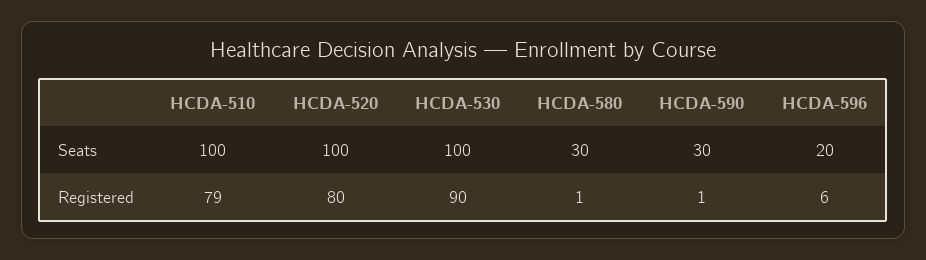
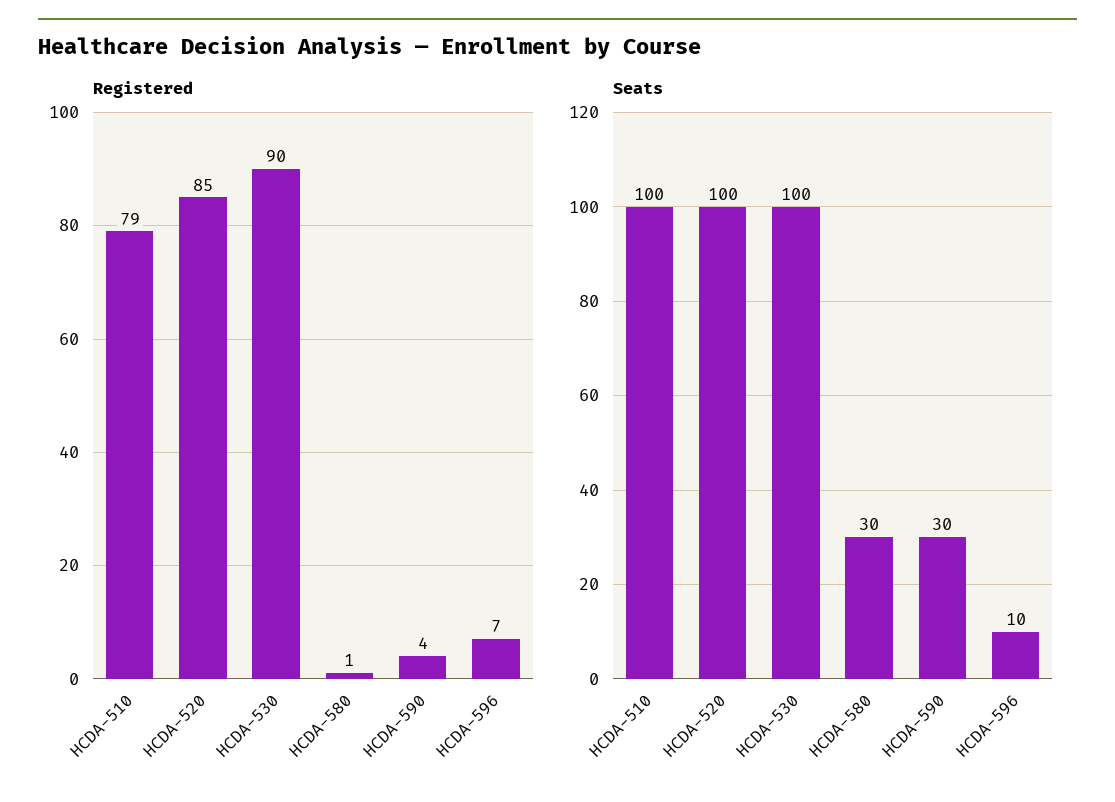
Seats, HCDA-596: 20 -> 10
Registered, HCDA-520: 80 -> 85
Registered, HCDA-590: 1 -> 4
Registered, HCDA-596: 6 -> 7

